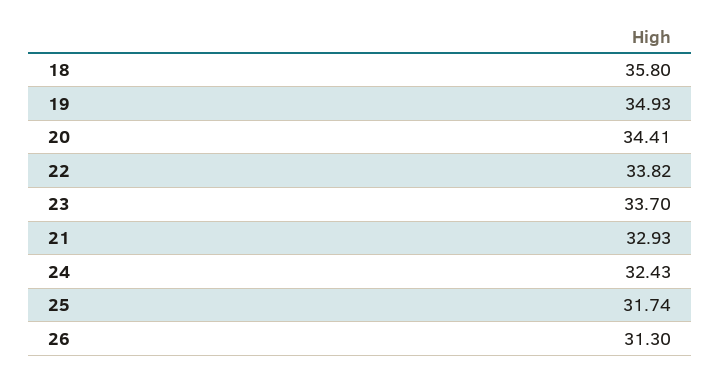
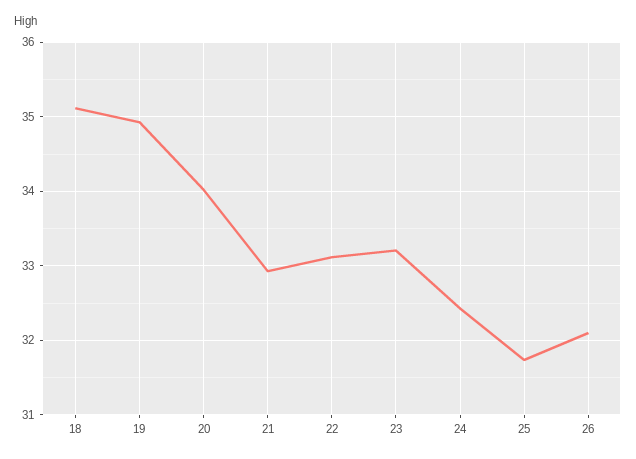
18: 35.8 -> 35.1
20: 34.41 -> 34
22: 33.82 -> 33.1
23: 33.7 -> 33.2
26: 31.3 -> 32.1

